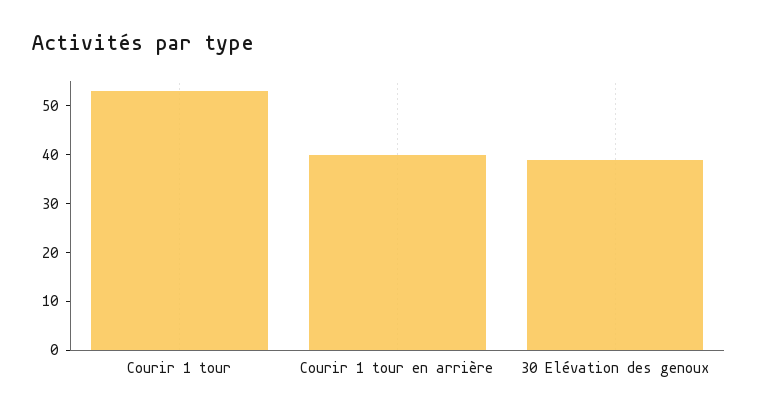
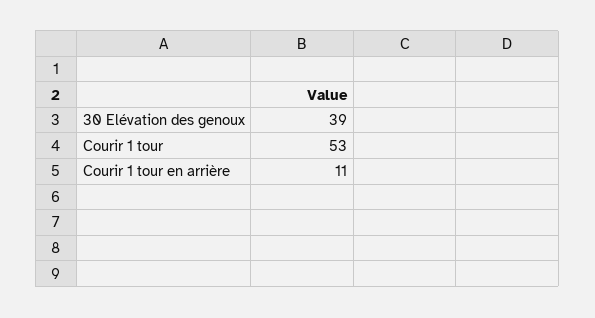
Courir 1 tour en arrière: 40 -> 11

